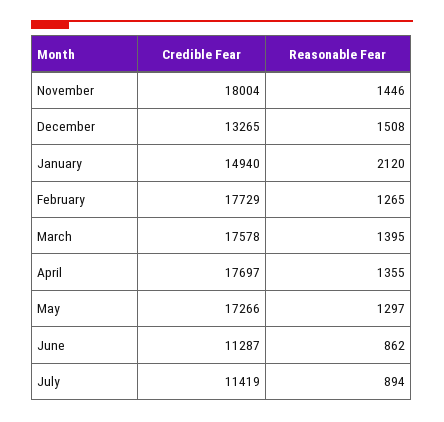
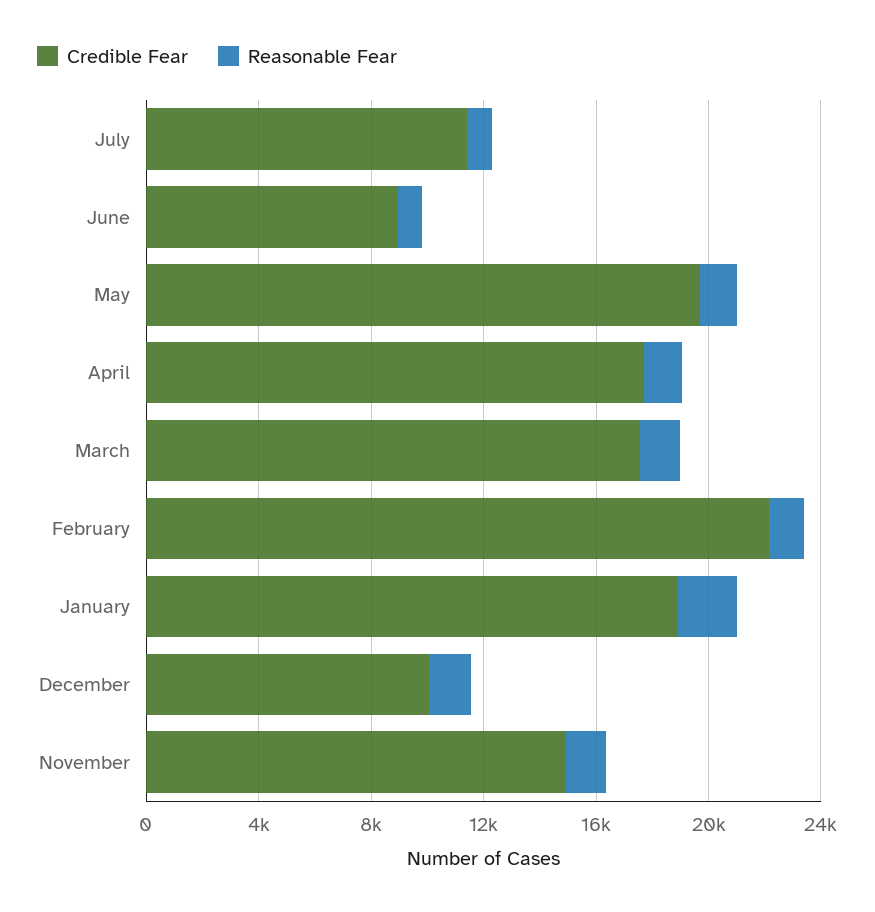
Credible Fear, November: 18004 -> 15000
Credible Fear, December: 13265 -> 10000
Credible Fear, January: 14940 -> 19000
Credible Fear, February: 17729 -> 22000
Credible Fear, May: 17266 -> 20000
Credible Fear, June: 11287 -> 9000

